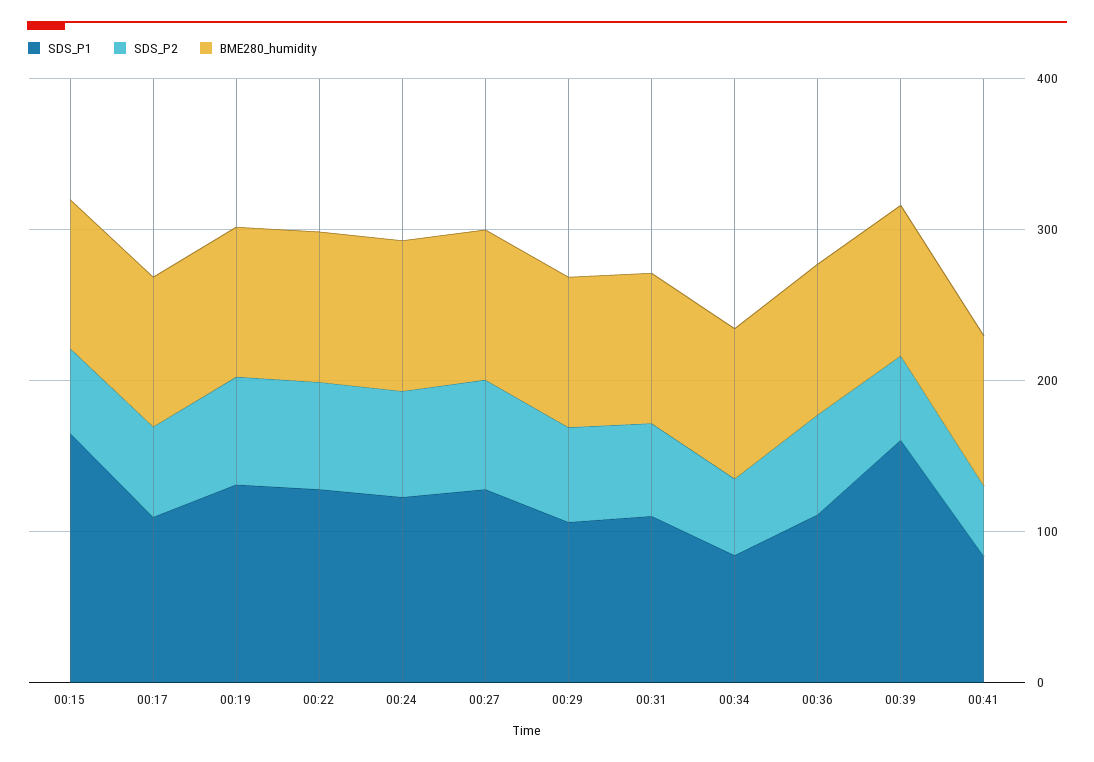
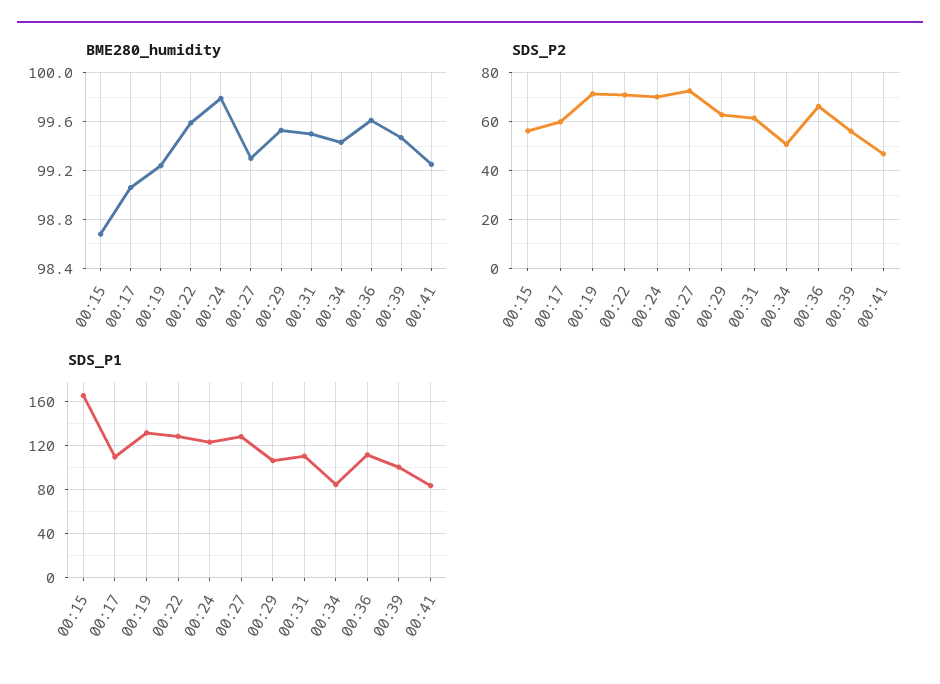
SDS_P1, 00:39: 160 -> 100

